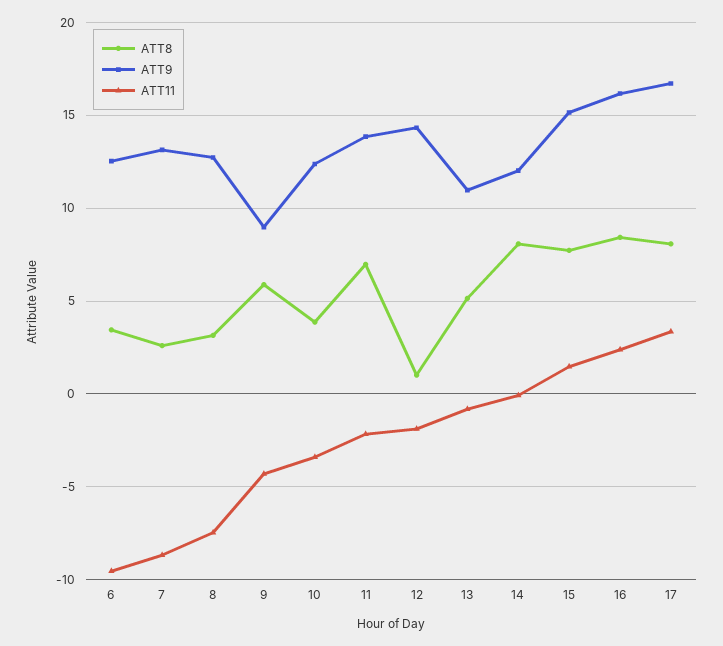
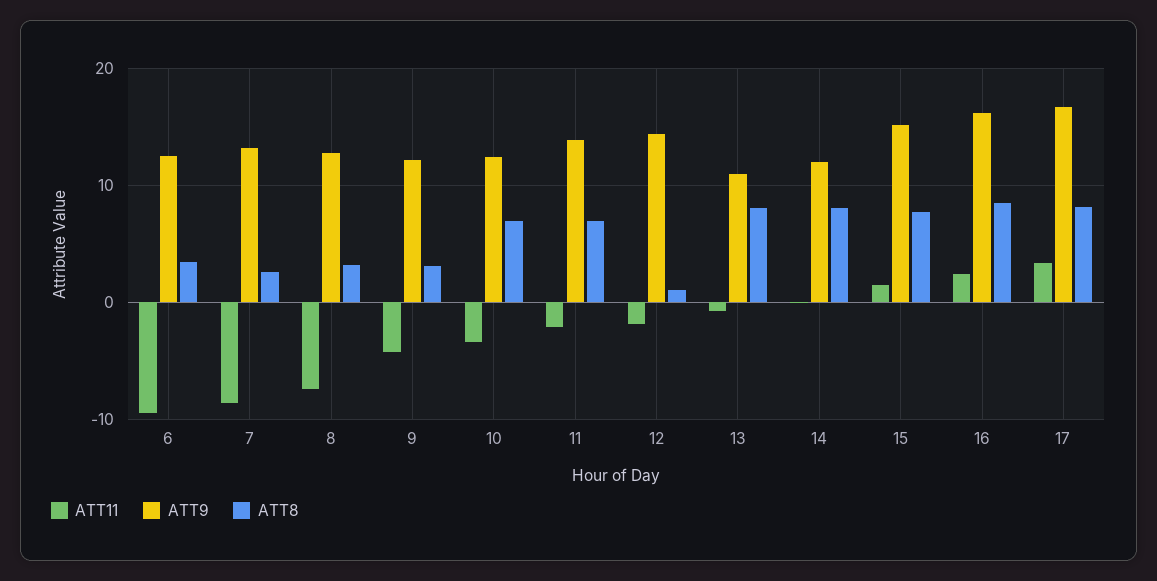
ATT8, 9: 6 -> 3
ATT9, 9: 9 -> 12
ATT8, 10: 4 -> 7
ATT8, 13: 5 -> 8

